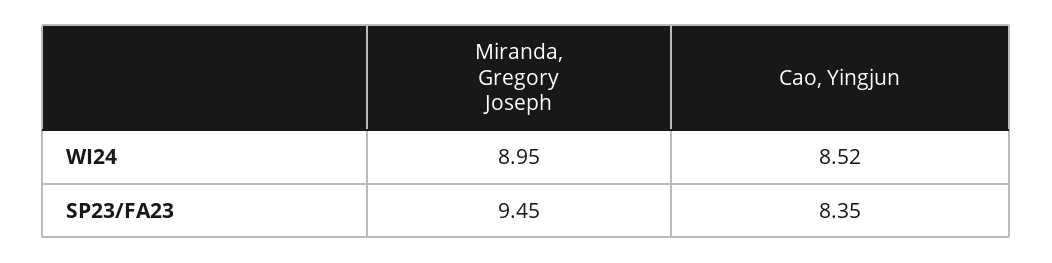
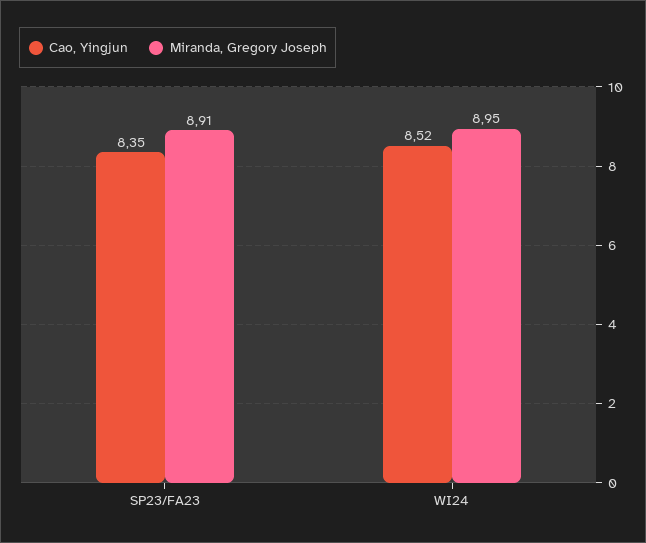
Miranda, Gregory Joseph, SP23/FA23: 9.45 -> 8.91

